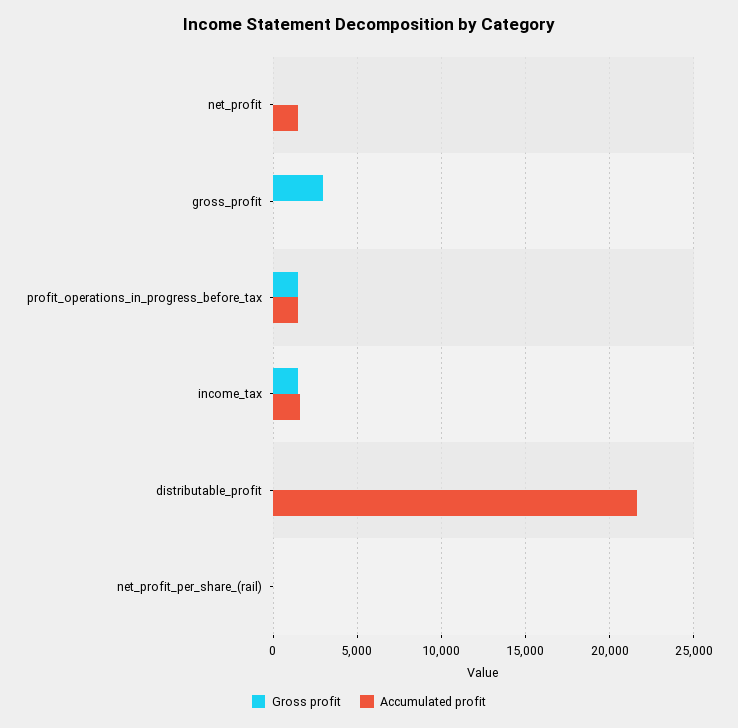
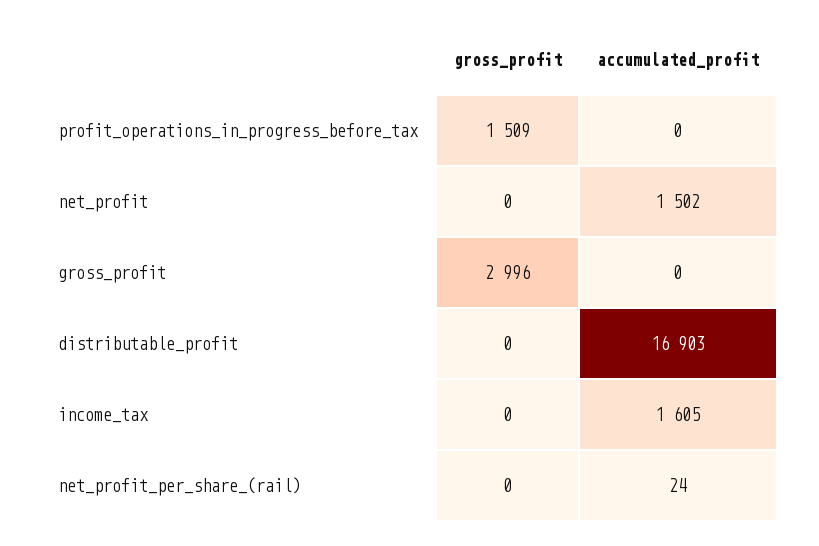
Accumulated profit, profit_operations_in_progress_before_tax: 1500 -> 0
Gross profit, income_tax: 1500 -> 0
Accumulated profit, distributable_profit: 21500 -> 16903

